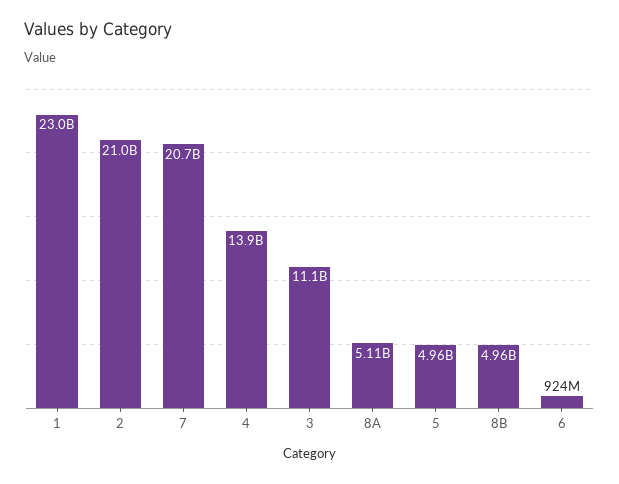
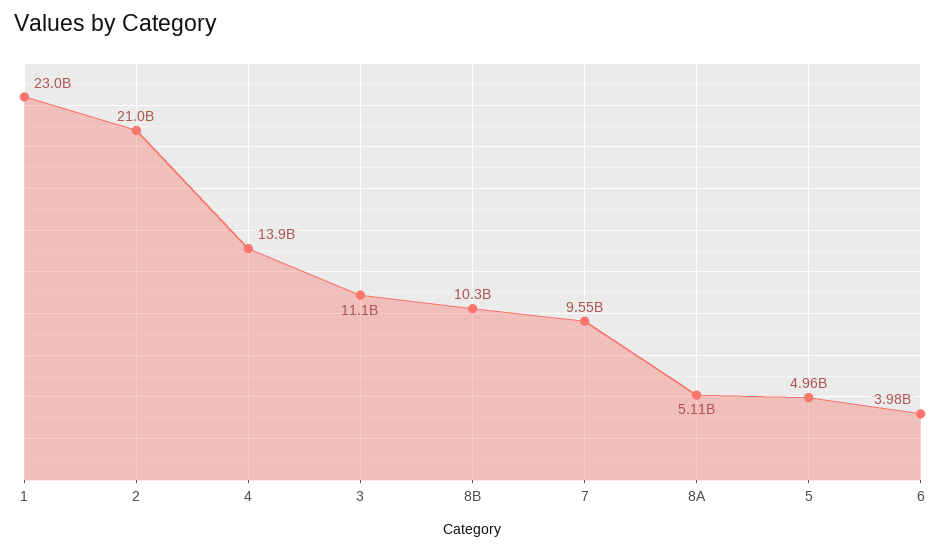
7: 20700000000 -> 9550000000
8B: 4960000000 -> 10300000000
6: 924000000 -> 3980000000

